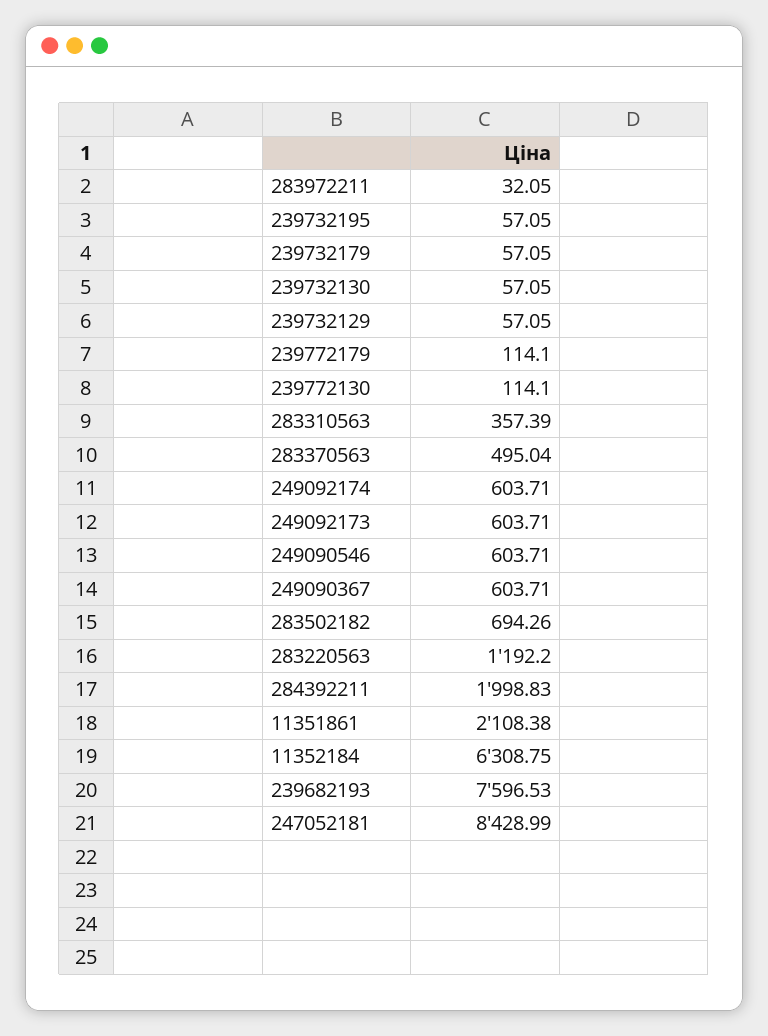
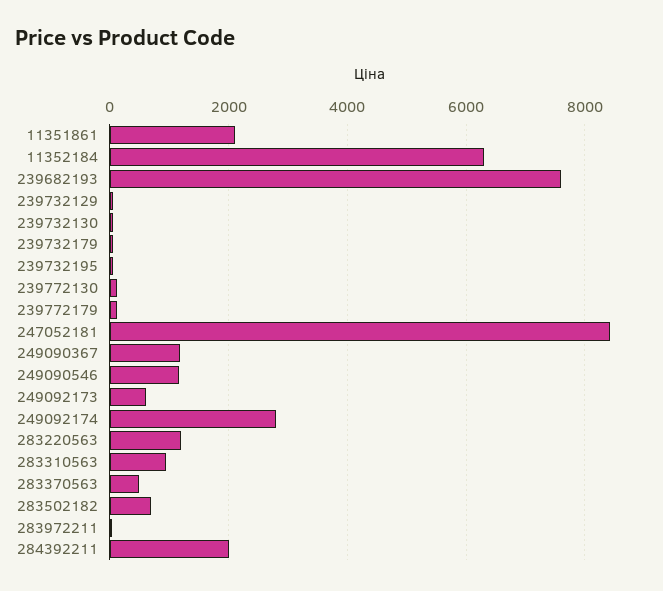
283310563: 357.39 -> 1000
249092174: 603.71 -> 2800
249090546: 603.71 -> 1200
249090367: 603.71 -> 1200

